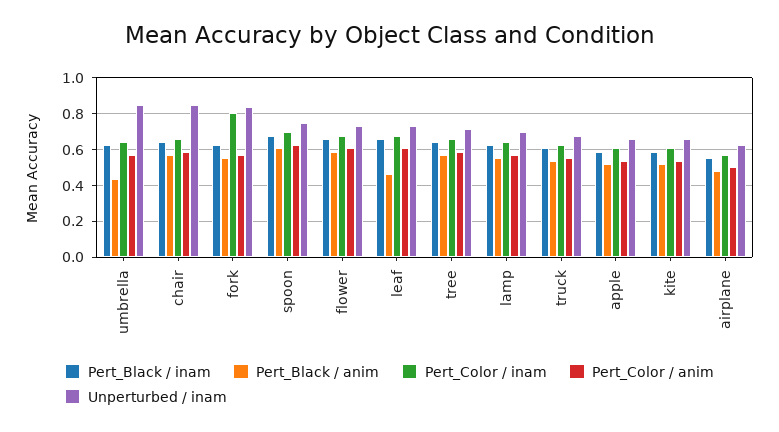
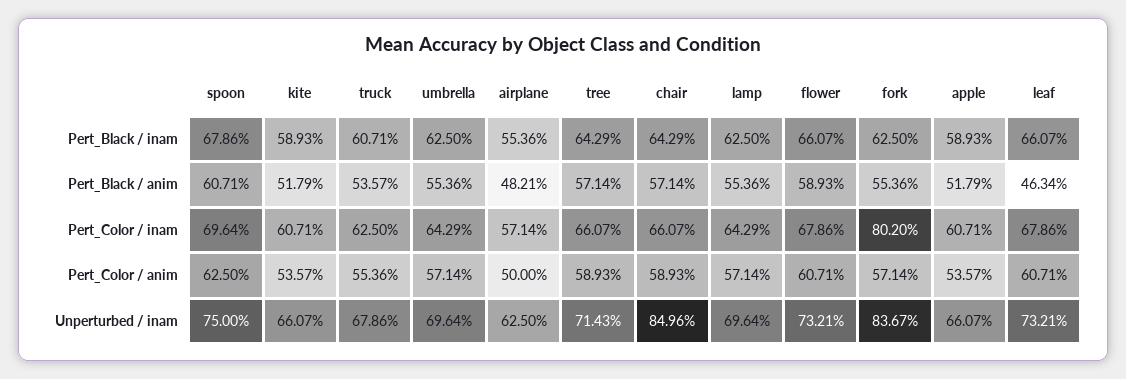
Pert_Black / anim, umbrella: 0.45 -> 0.5536
Unperturbed / inam, umbrella: 0.85 -> 0.6964

